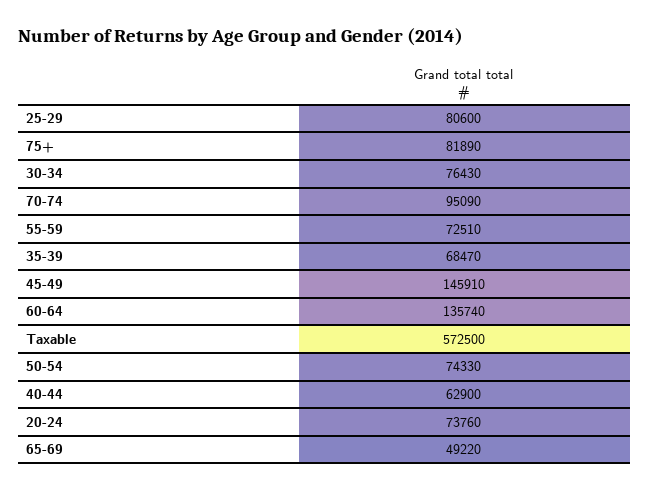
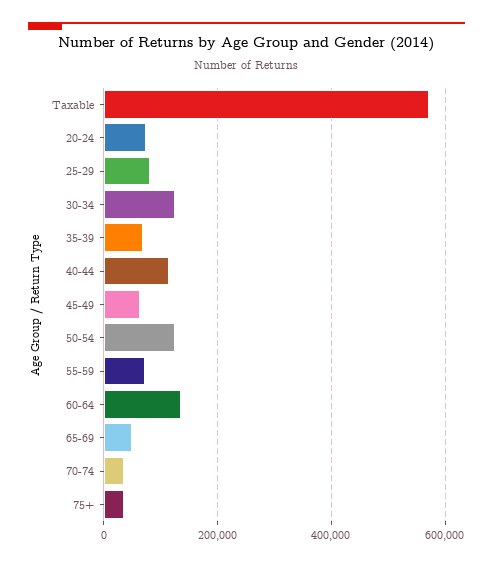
75+: 81890 -> 40000
30-34: 76430 -> 120000
70-74: 95090 -> 40000
45-49: 145910 -> 60000
50-54: 74330 -> 120000
40-44: 62900 -> 120000

